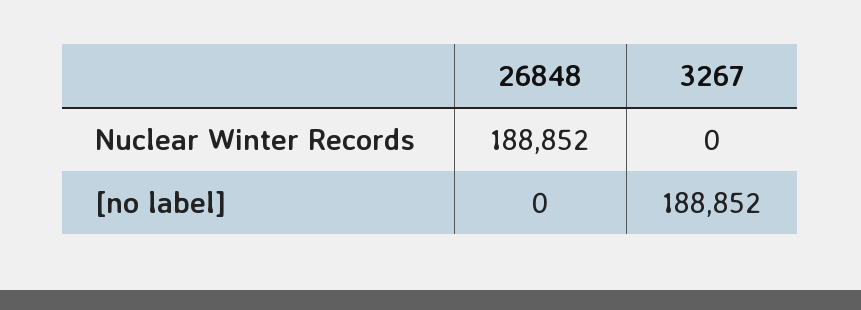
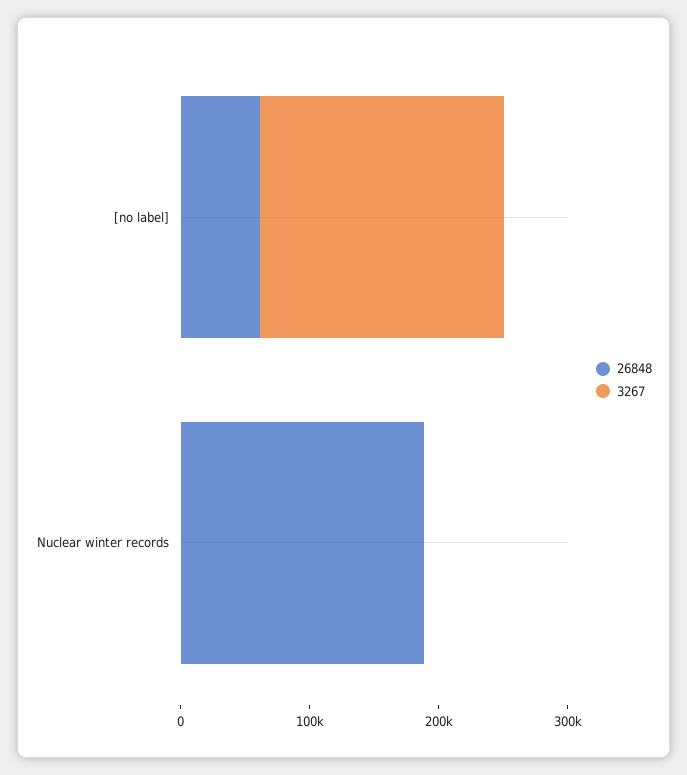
26848, [no label]: 0 -> 60000

